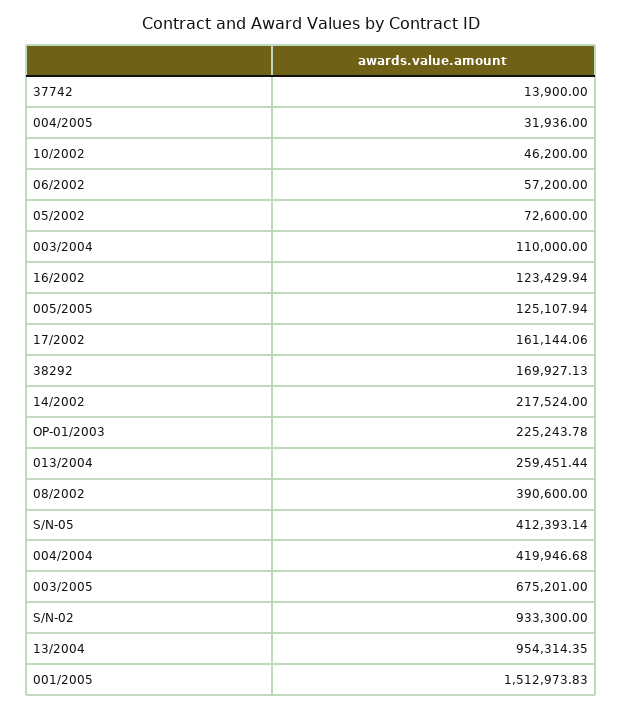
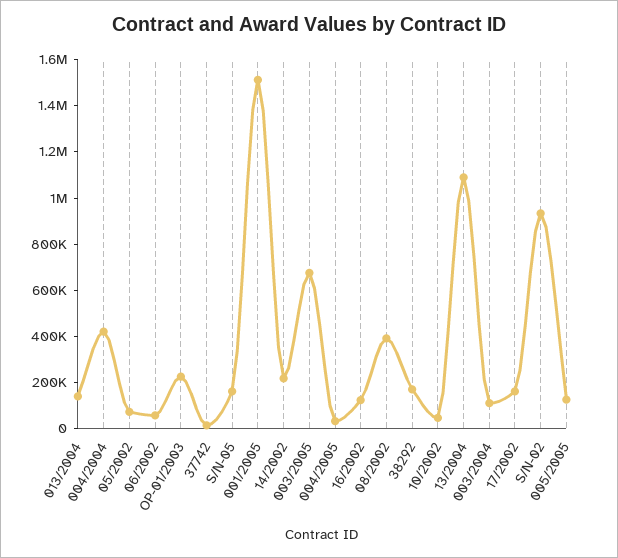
013/2004: 259451.44 -> 150000
S/N-05: 412393.14 -> 150000
13/2004: 954314.35 -> 1100000

